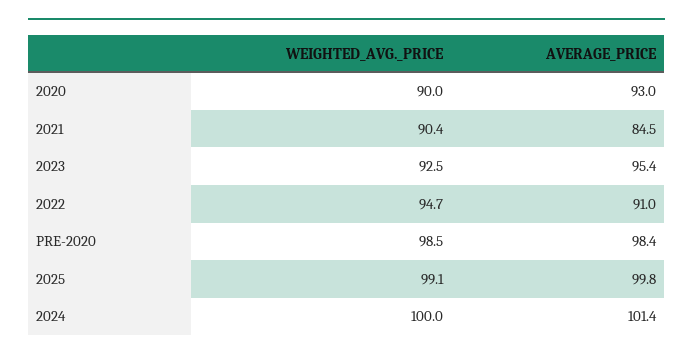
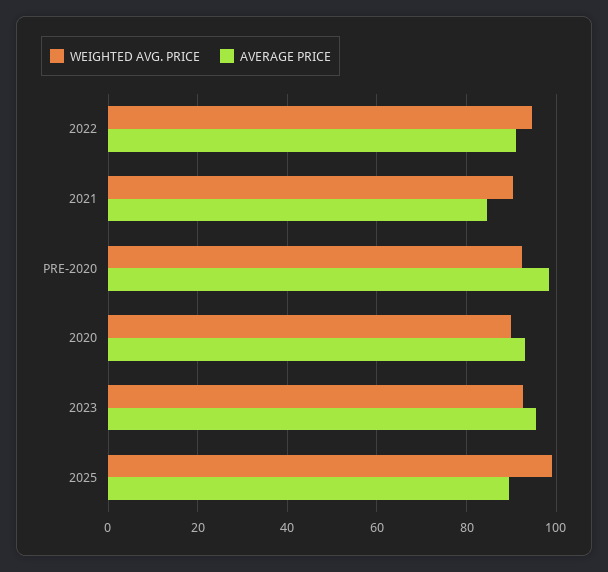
WEIGHTED_AVG._PRICE, PRE-2020: 98.5 -> 92
AVERAGE_PRICE, 2025: 99.8 -> 90
WEIGHTED_AVG._PRICE, 2024: 100 -> none
AVERAGE_PRICE, 2024: 101.4 -> none

